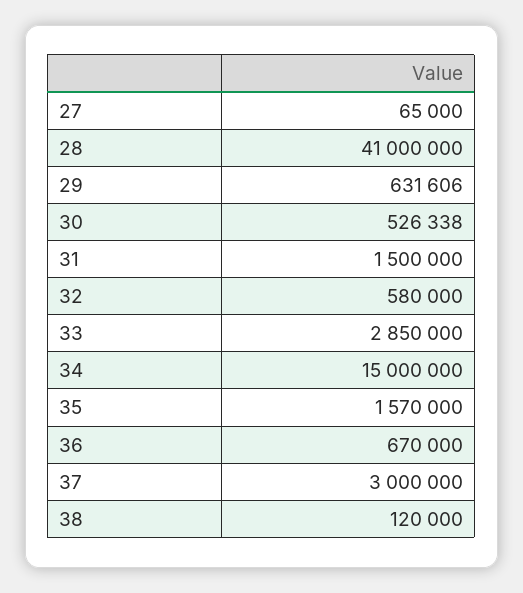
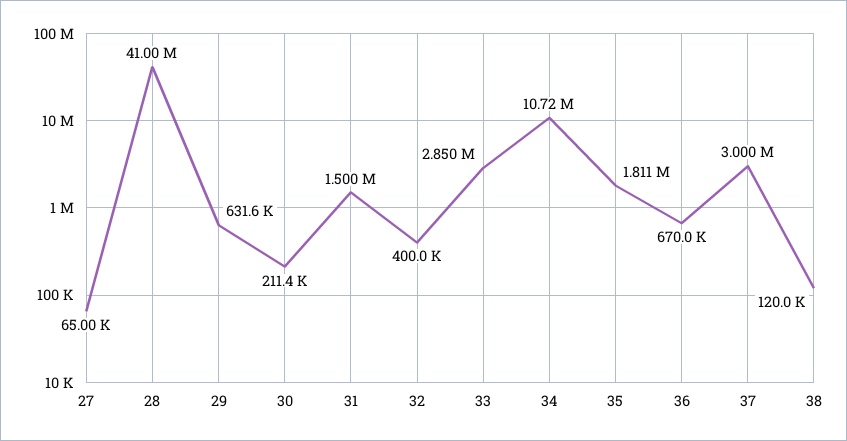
30: 526338 -> 211400
32: 580000 -> 400000
34: 15000000 -> 10720000
35: 1570000 -> 1811000

